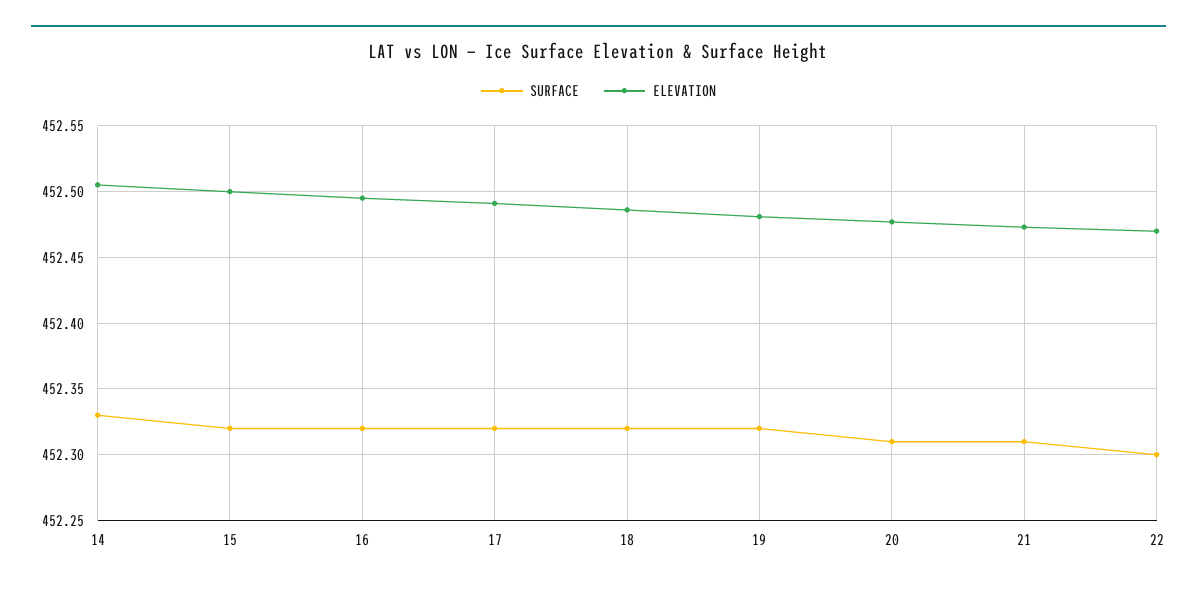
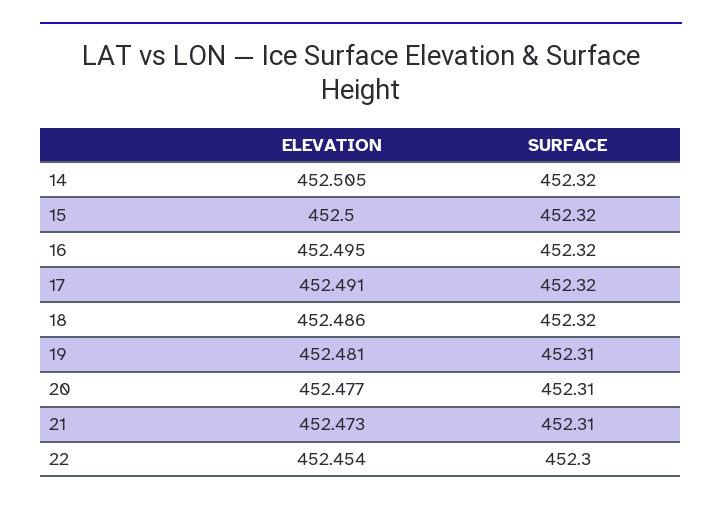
SURFACE, 14: 452.33 -> 452.32
SURFACE, 19: 452.32 -> 452.31
ELEVATION, 22: 452.47 -> 452.454

